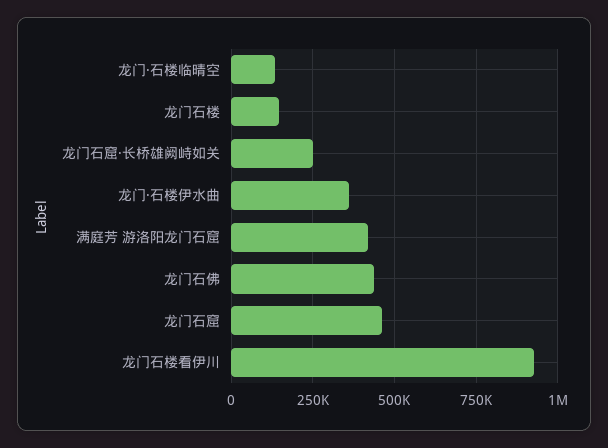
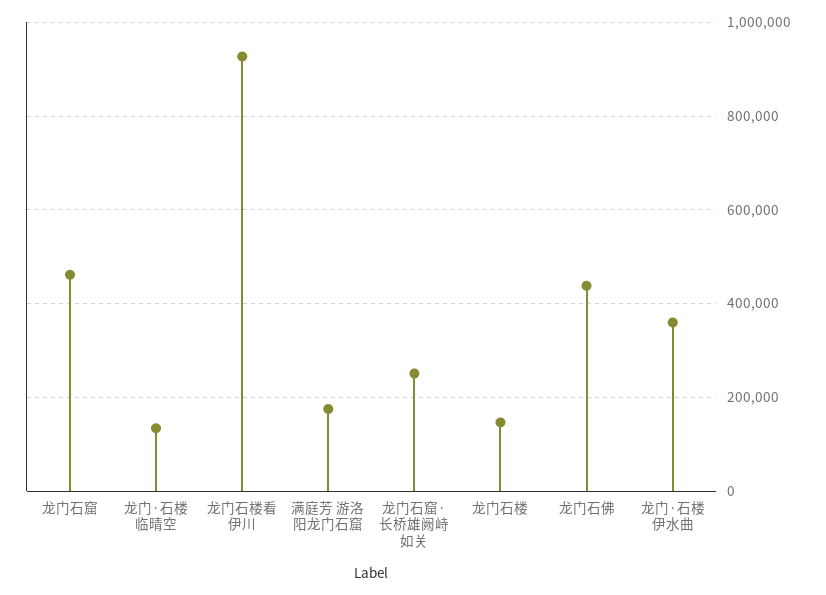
满庭芳 游洛阳龙门石窟: 425000 -> 180000

